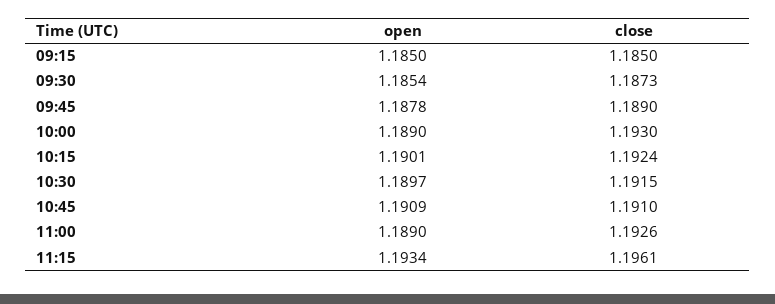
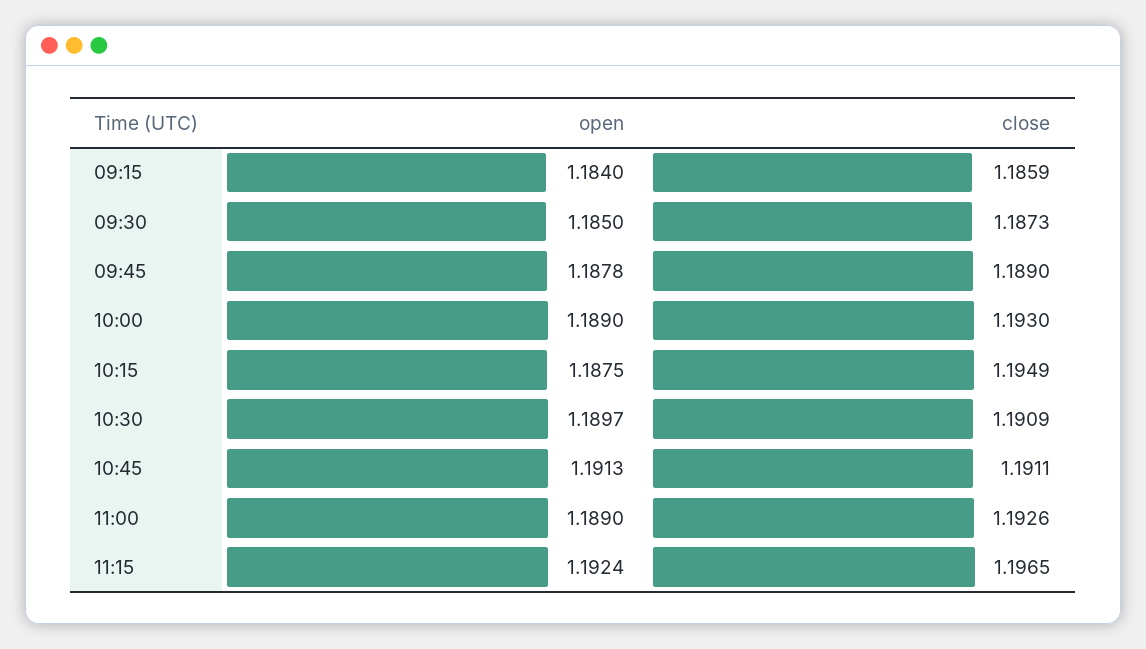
open, 09:15: 1.185 -> 1.184
close, 09:15: 1.185 -> 1.1859
open, 09:30: 1.1854 -> 1.185
open, 10:15: 1.1901 -> 1.1875
close, 10:15: 1.1924 -> 1.1949
close, 10:30: 1.1915 -> 1.1909
open, 10:45: 1.1909 -> 1.1913
close, 10:45: 1.191 -> 1.1911
open, 11:15: 1.1934 -> 1.1924
close, 11:15: 1.1961 -> 1.1965

